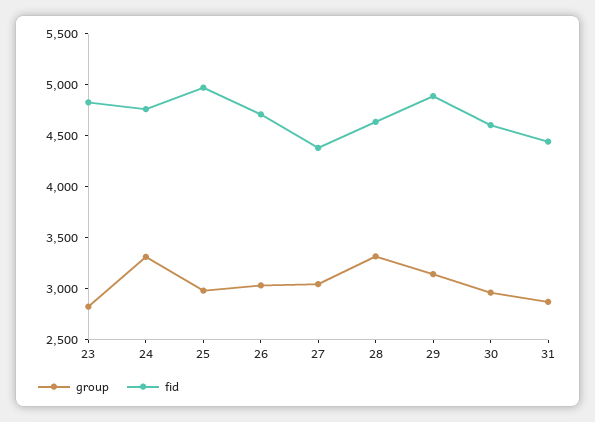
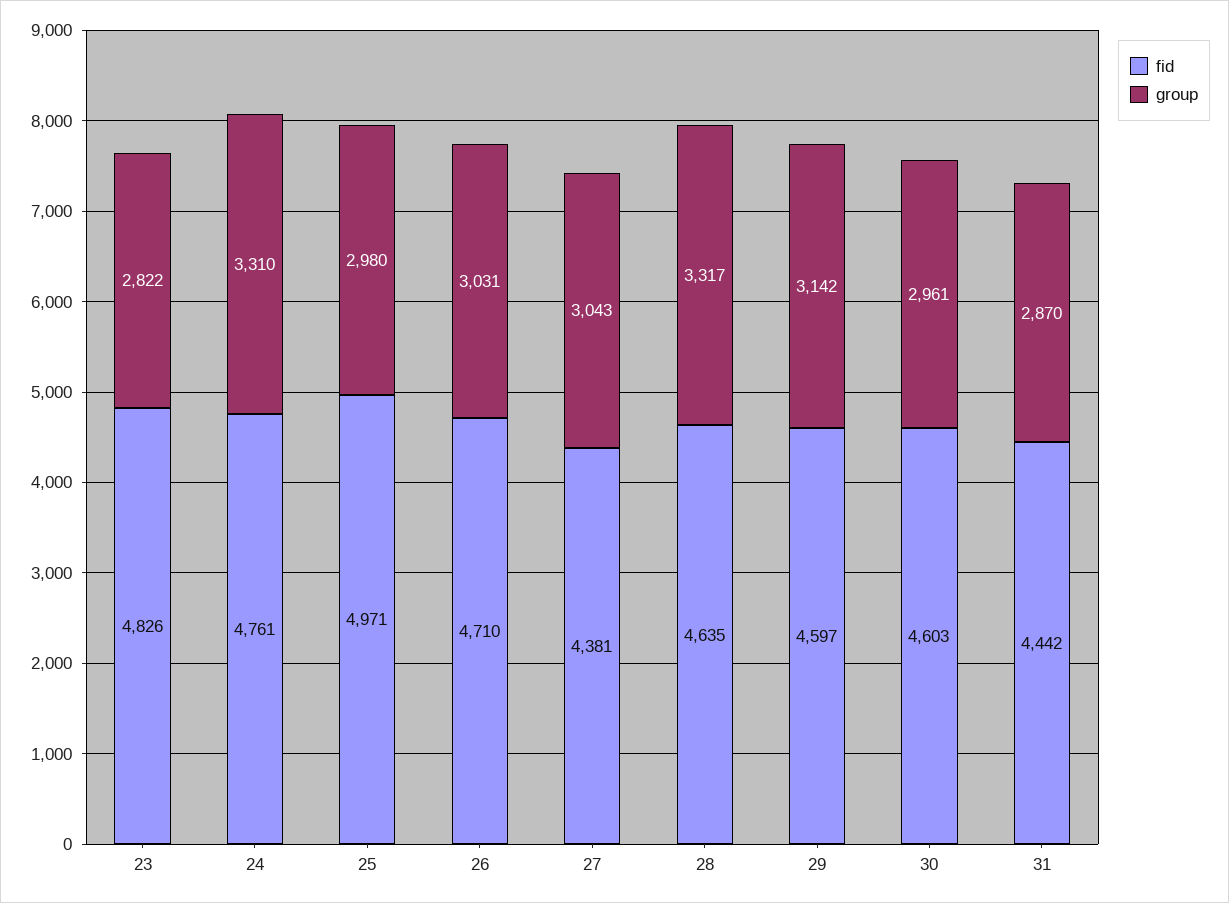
fid, 29: 4900 -> 4597

